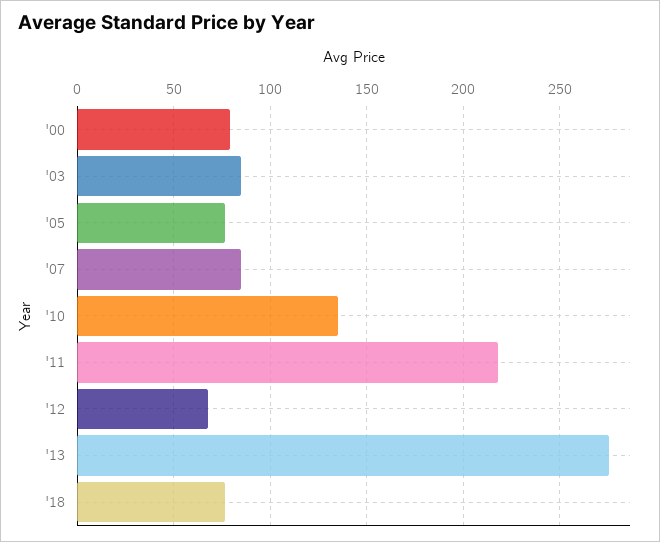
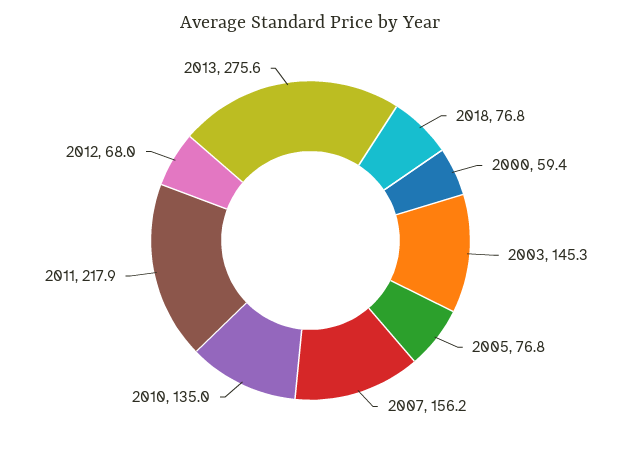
'00: 80 -> 59.4
'03: 85 -> 145.3
'07: 85 -> 156.2

